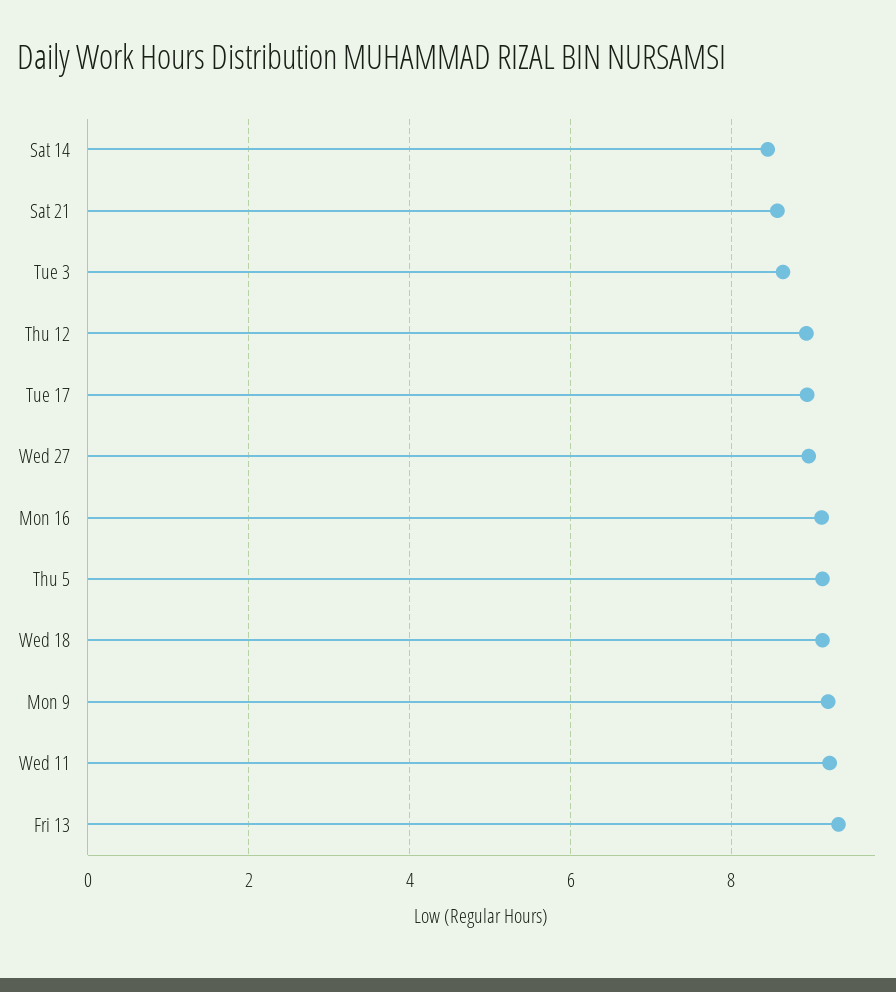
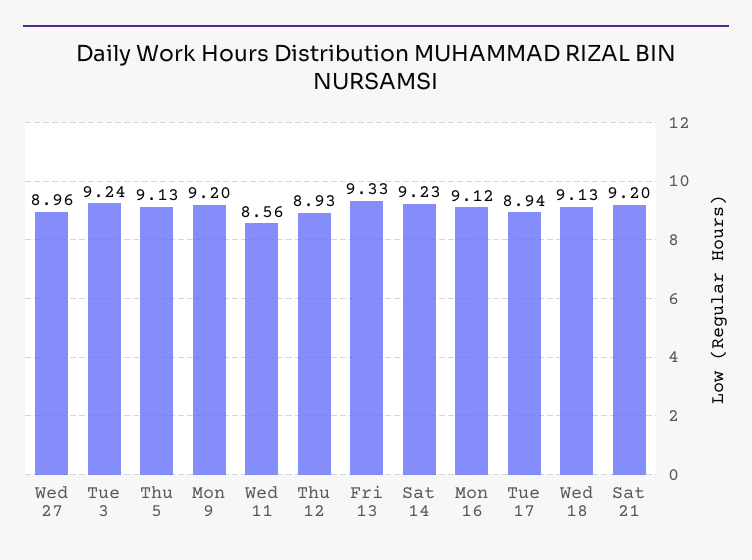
Sat 14: 8.4 -> 9.23
Sat 21: 8.6 -> 9.2
Tue 3: 8.6 -> 9.24
Wed 11: 9.2 -> 8.56

